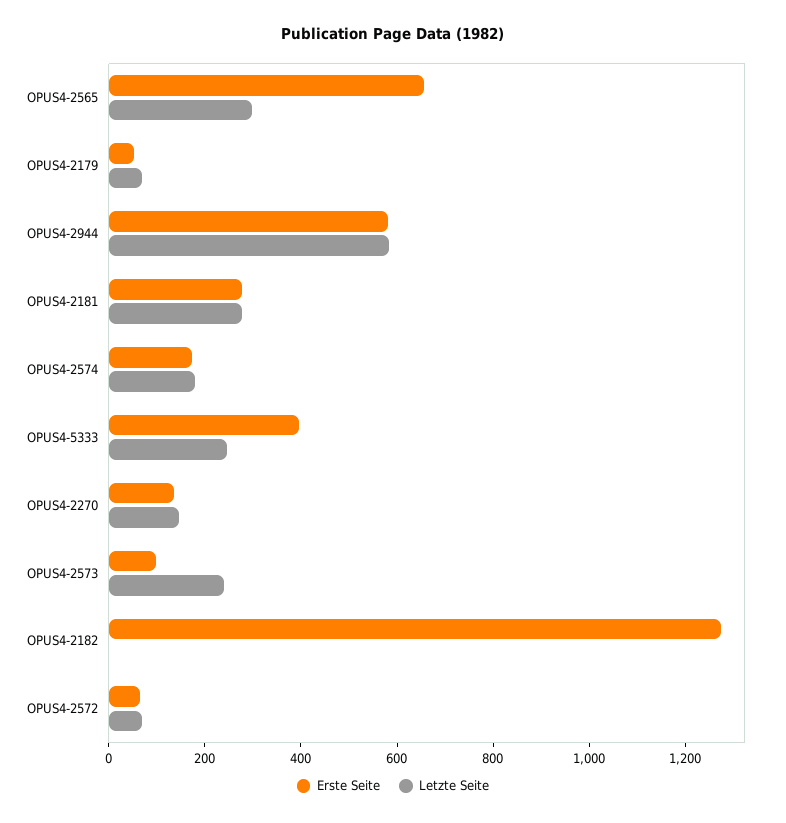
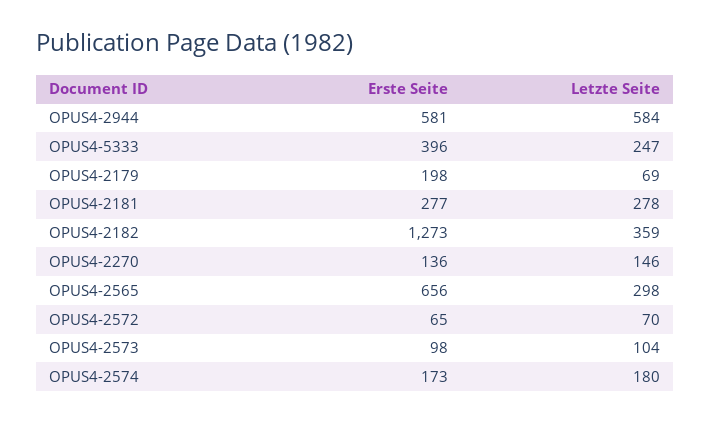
Erste Seite, OPUS4-2179: 50 -> 198
Letzte Seite, OPUS4-2573: 250 -> 104
Letzte Seite, OPUS4-2182: 0 -> 359

